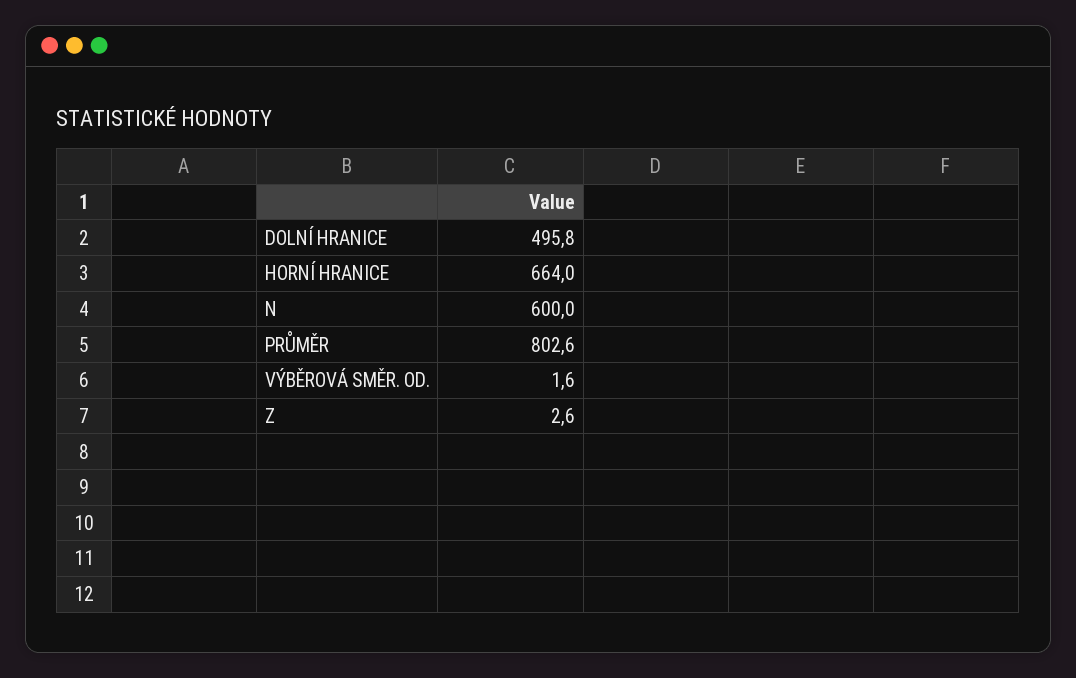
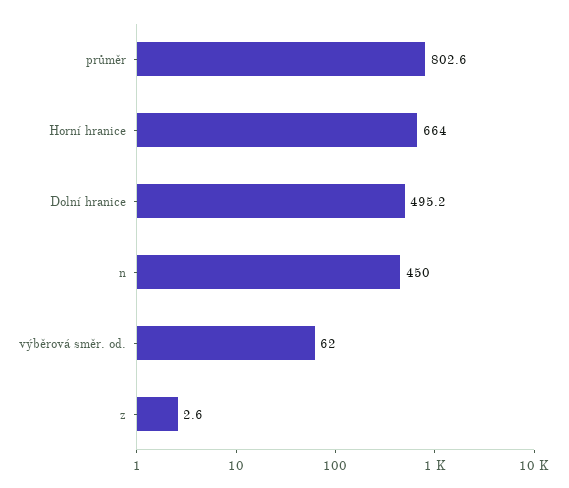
DOLNÍ HRANICE: 495.8 -> 495.2
N: 600 -> 450
VÝBĚROVÁ SMĚR. OD.: 1.6 -> 62

